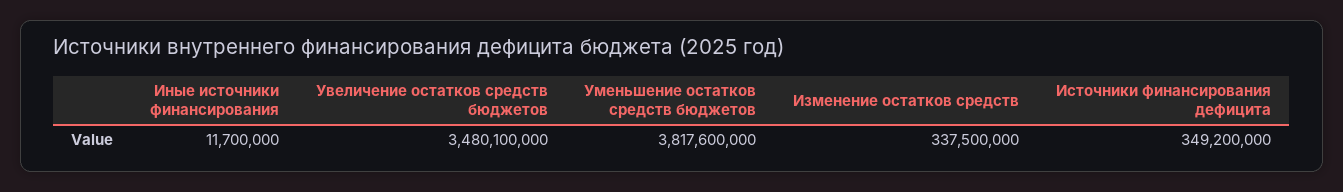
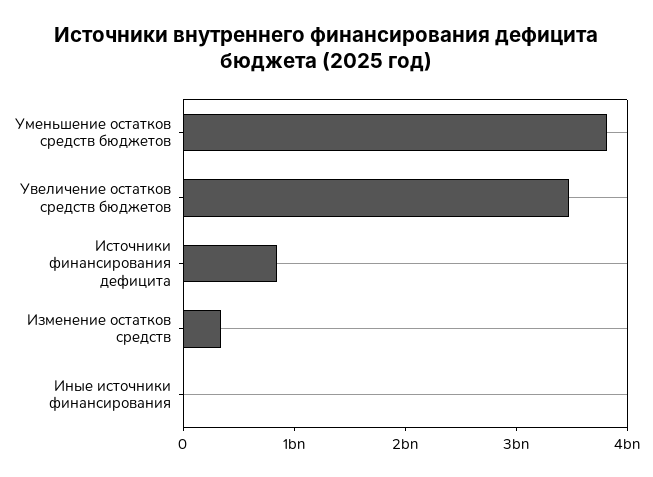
Источники финансирования дефицита: 349200000 -> 800000000

